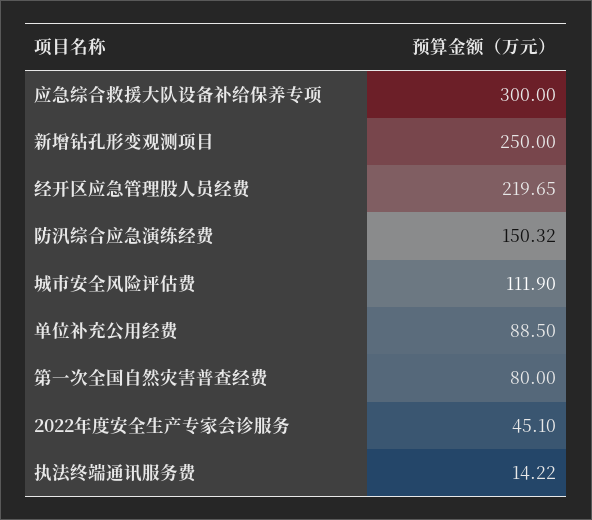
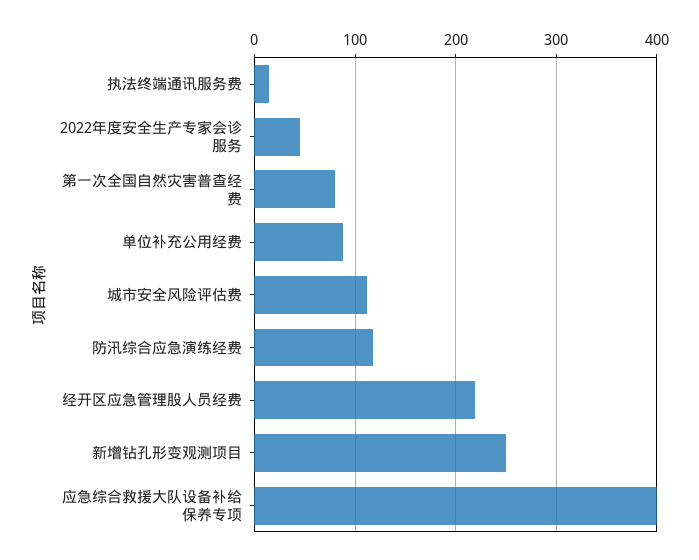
应急综合救援大队设备补给保养专项: 300 -> 400
防汛综合应急演练经费: 150.32 -> 120

